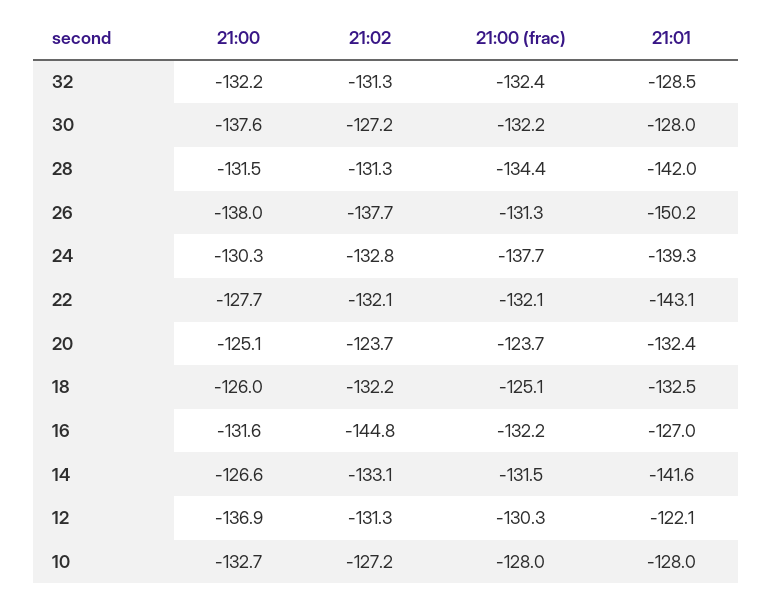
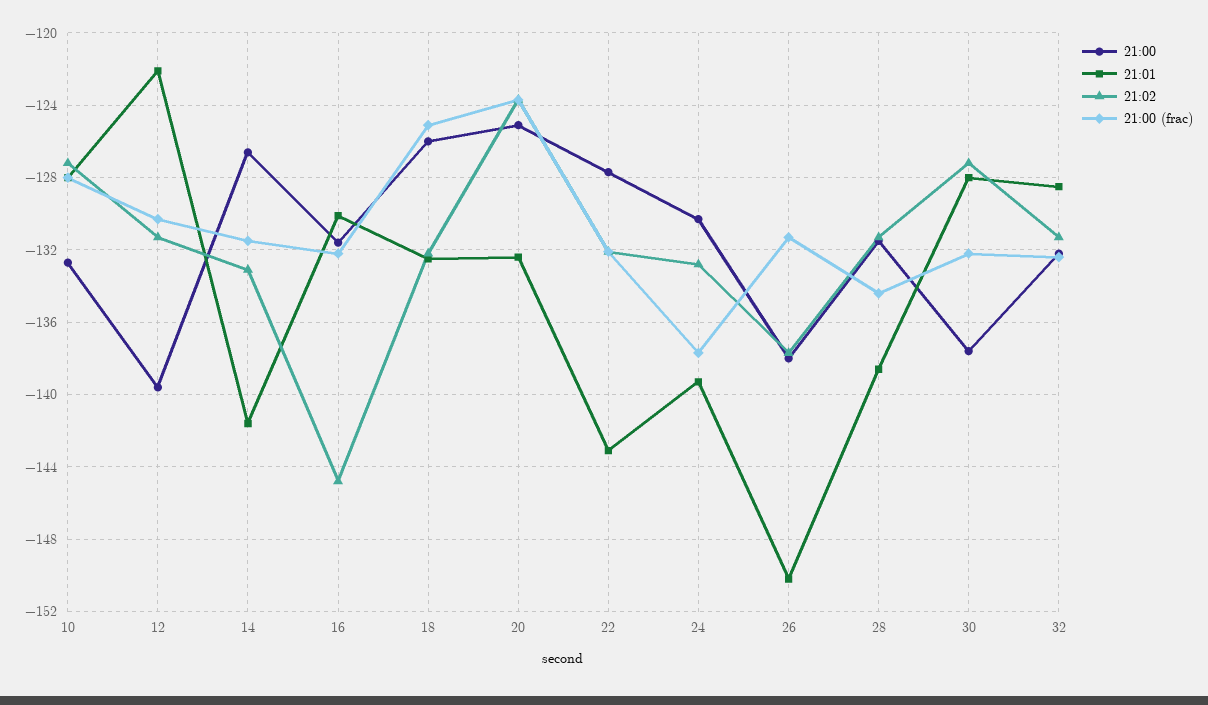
21:01, 28: -142 -> -138.5
21:01, 16: -127 -> -130
21:00, 12: -136.9 -> -139.5

